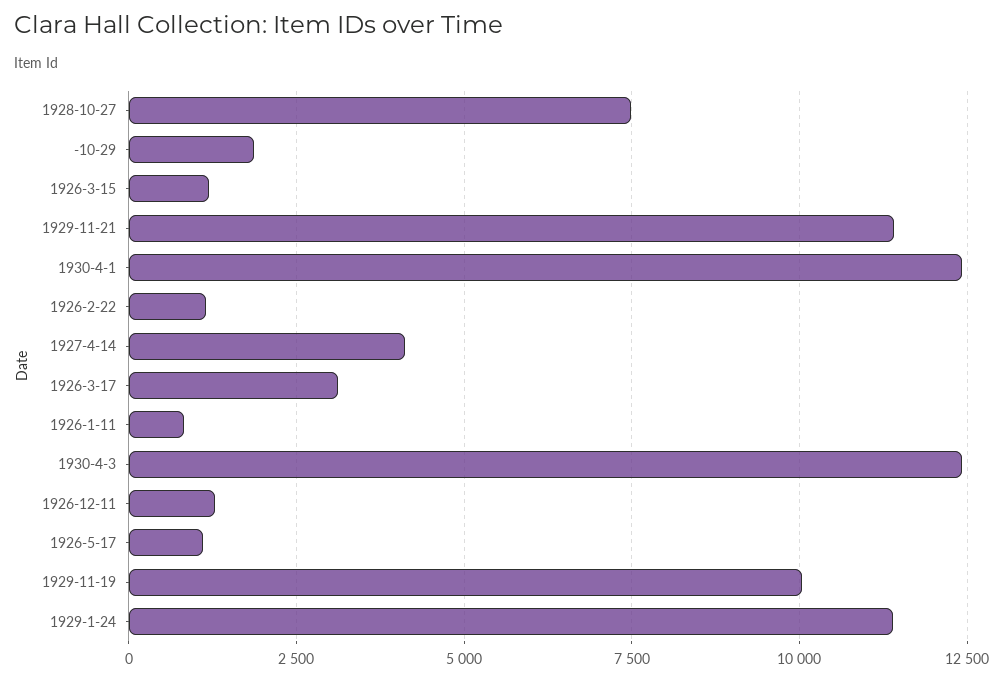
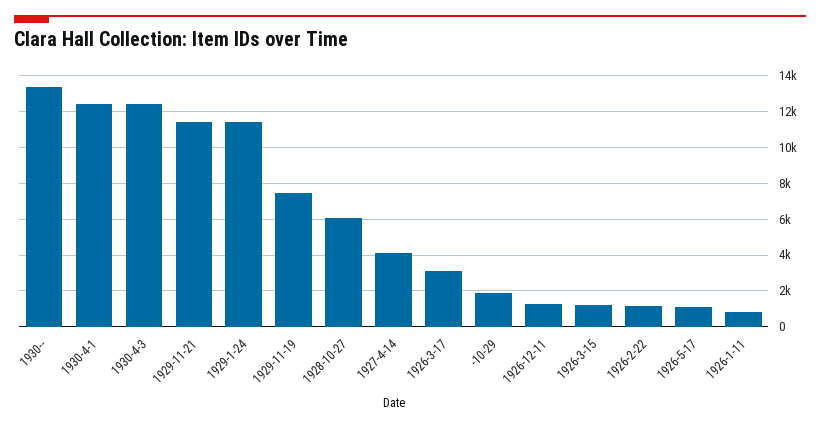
1928-10-27: 7500 -> 6000
1929-11-19: 10000 -> 7500
1930--: none -> 13500

